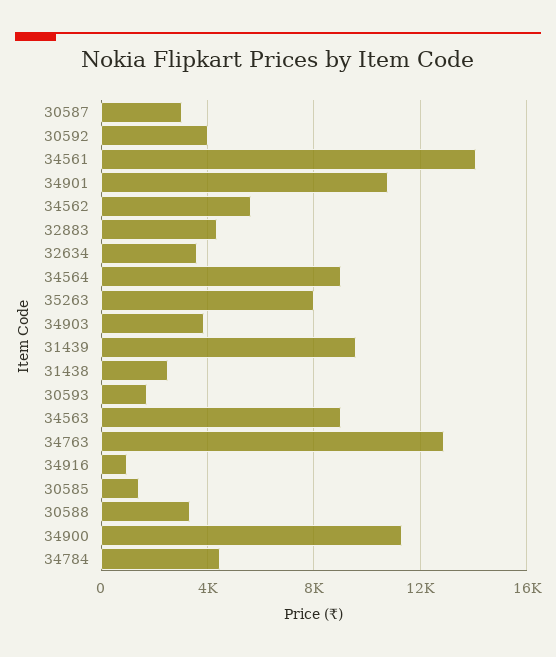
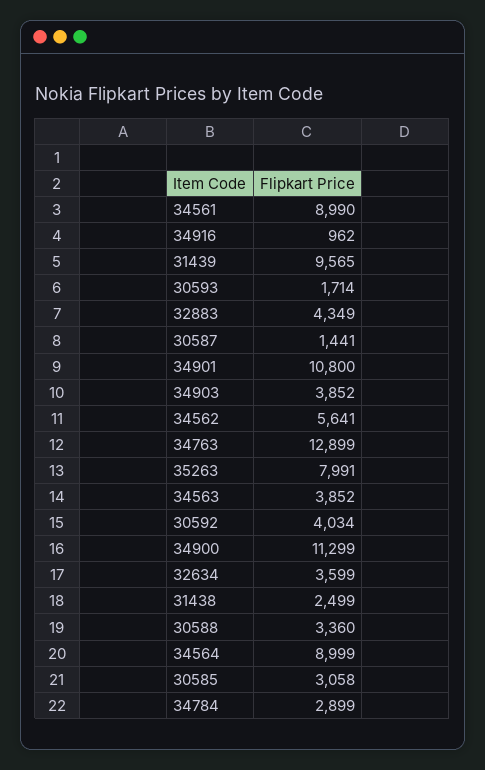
30587: 3000 -> 1441
34561: 14000 -> 8990
34563: 9000 -> 3852
30585: 1500 -> 3058
34784: 4500 -> 2899

